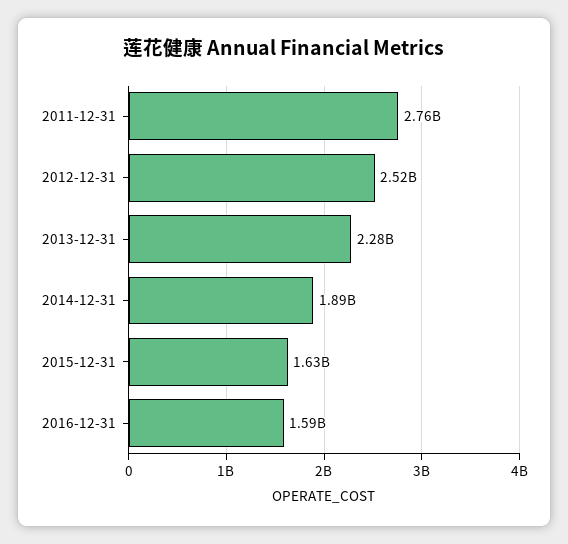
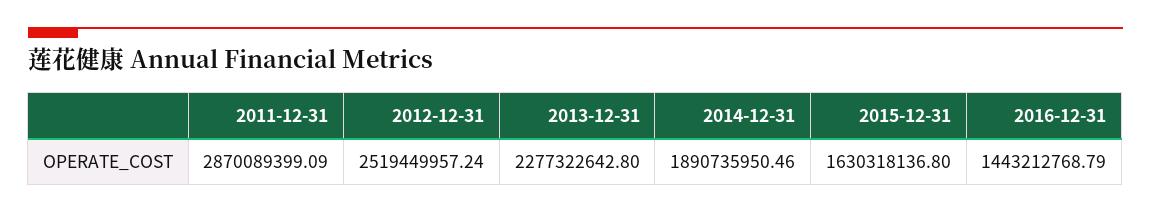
2011-12-31: 2760000000 -> 2870089399.09
2016-12-31: 1590000000 -> 1443212768.79

